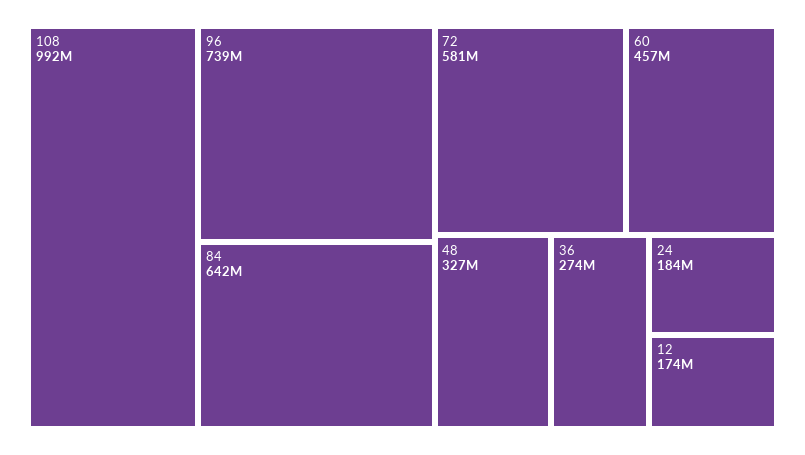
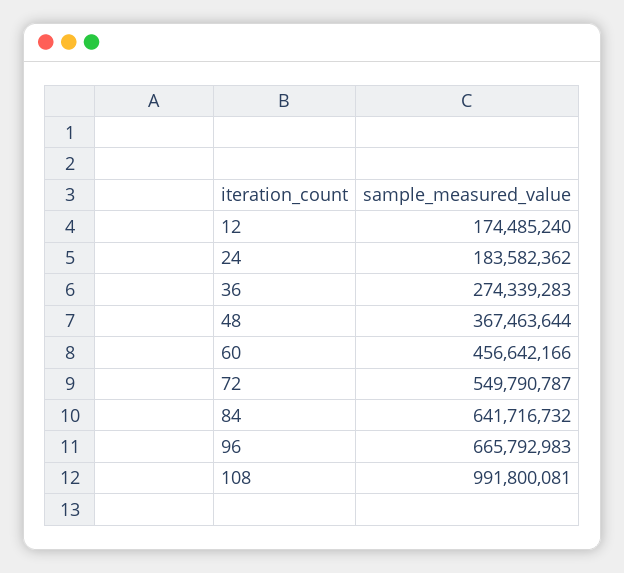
96: 739000000 -> 665792983
72: 581000000 -> 549790787
48: 327000000 -> 367463644

